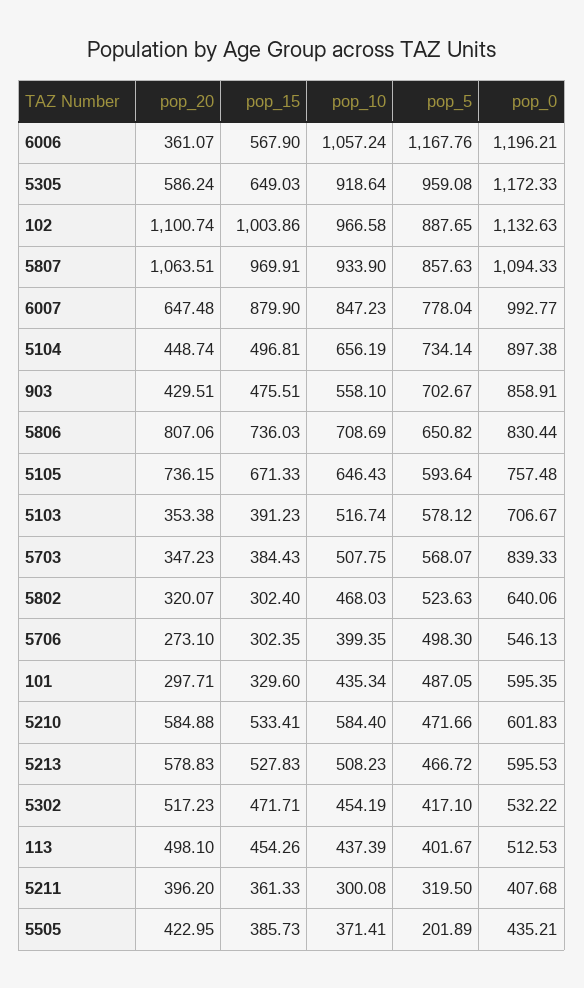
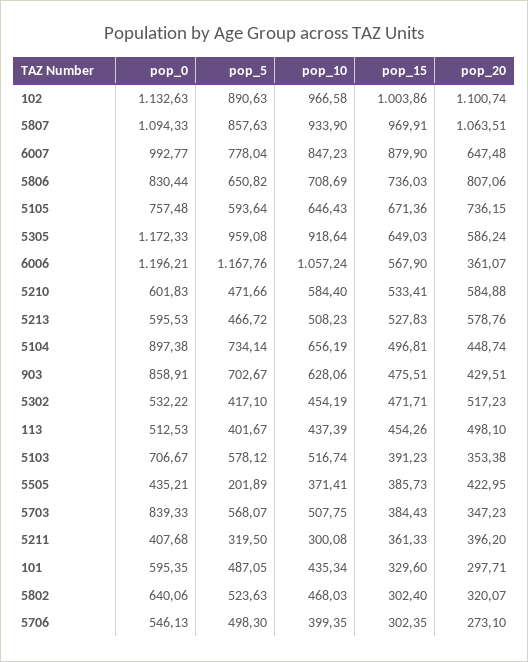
pop_5, 102: 887.65 -> 890.63
pop_10, 903: 558.1 -> 628.06
pop_15, 5105: 671.33 -> 671.36
pop_20, 5213: 578.83 -> 578.76

